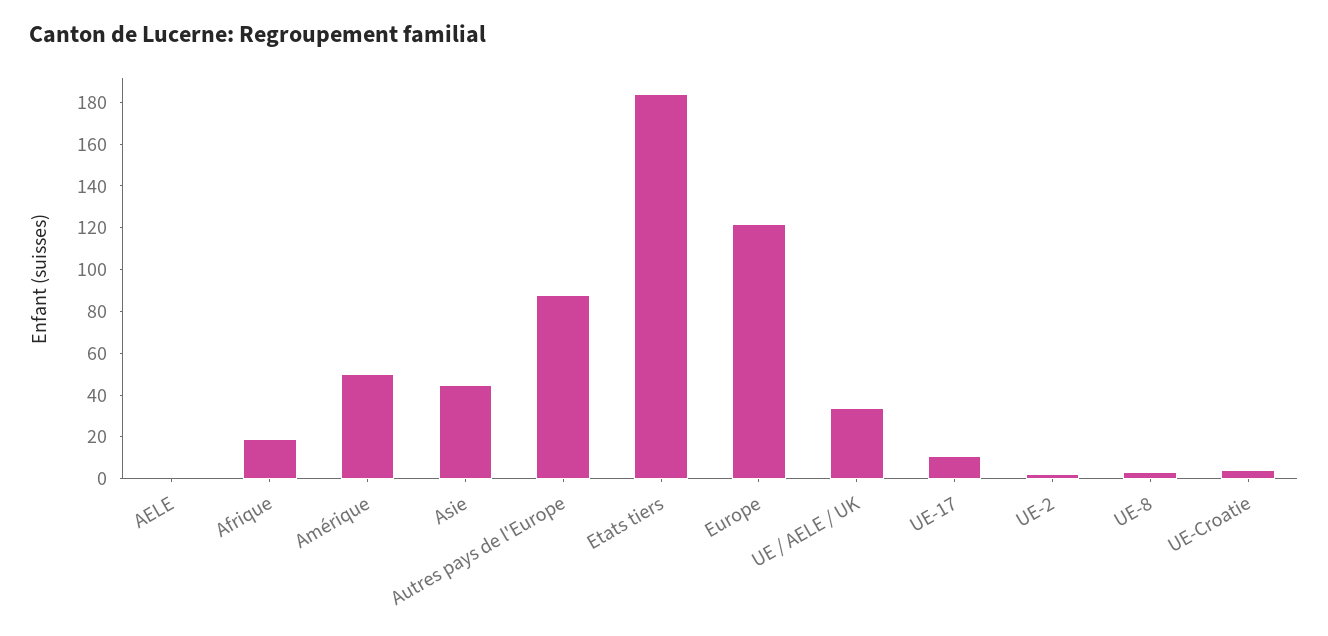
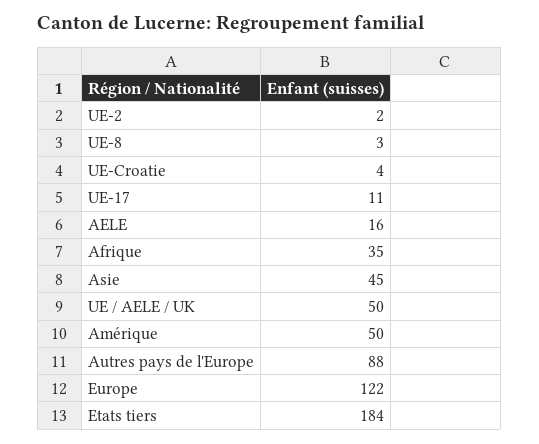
AELE: 0 -> 16
Afrique: 20 -> 35
UE / AELE / UK: 35 -> 50

